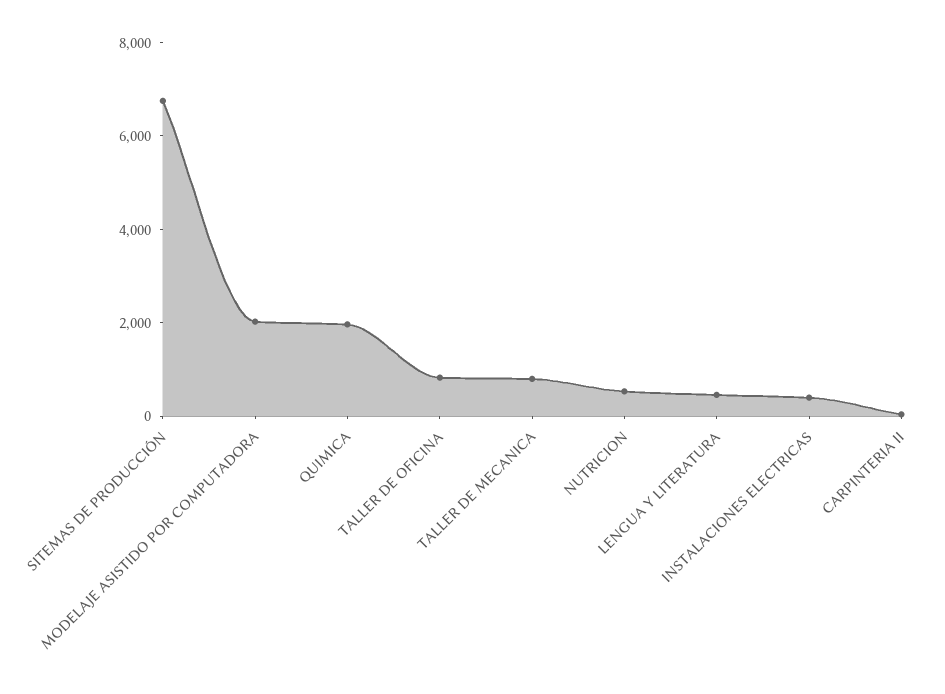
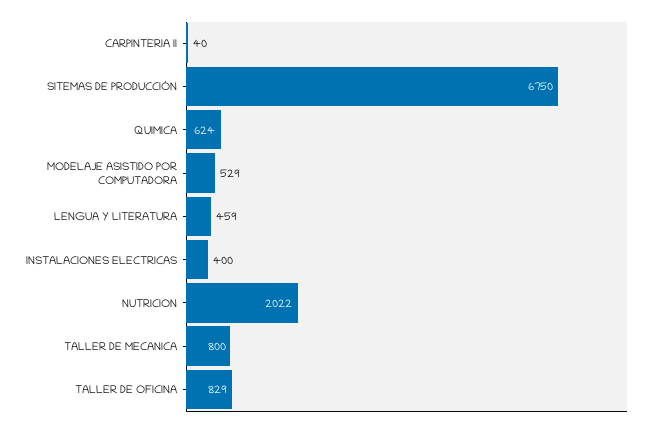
MODELAJE ASISTIDO POR COMPUTADORA: 2000 -> 529
QUIMICA: 2000 -> 624
NUTRICION: 500 -> 2022

